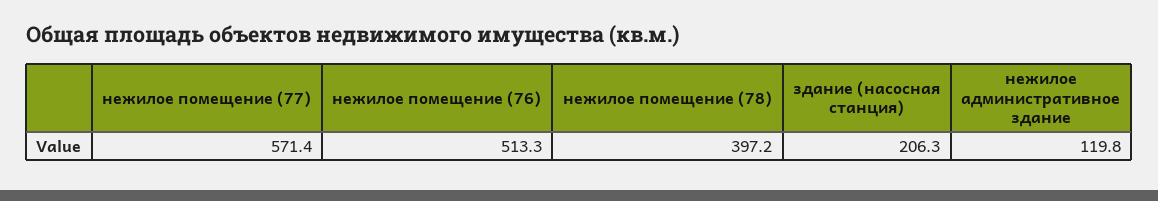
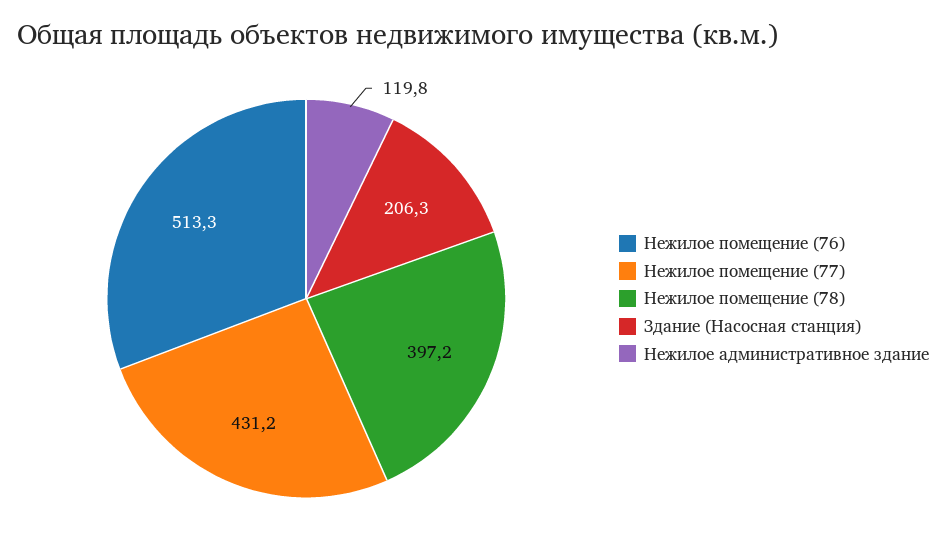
нежилое помещение (77): 571.4 -> 431.2

